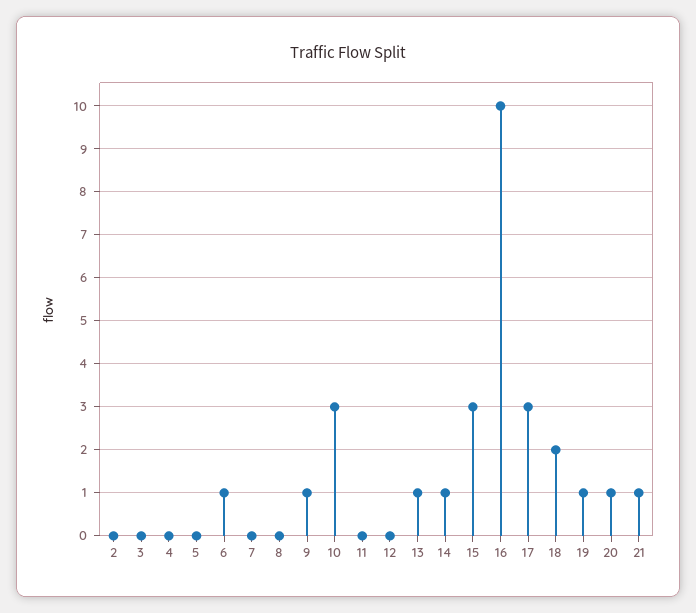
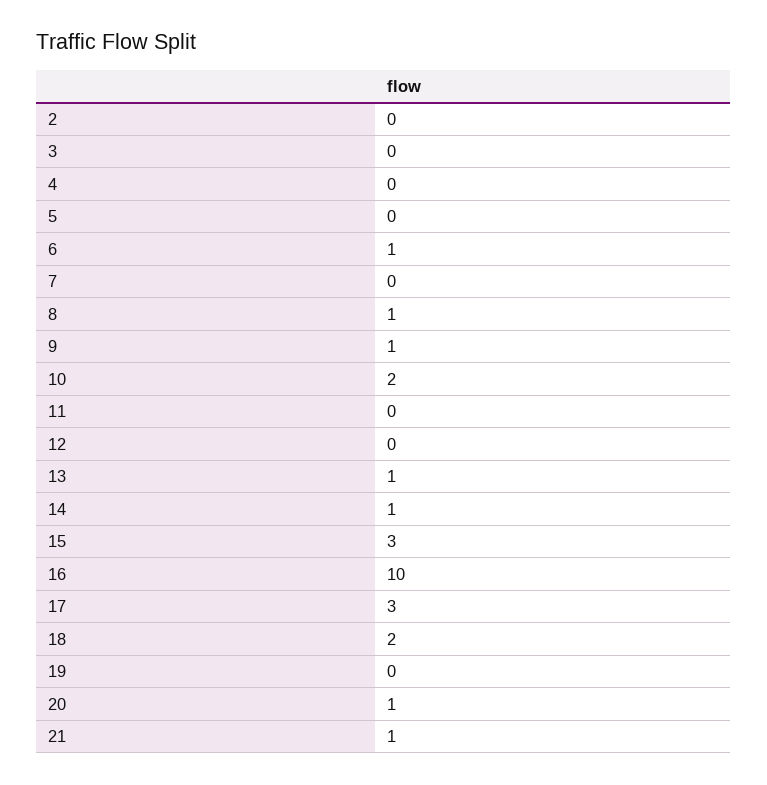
8: 0 -> 1
10: 3 -> 2
19: 1 -> 0

